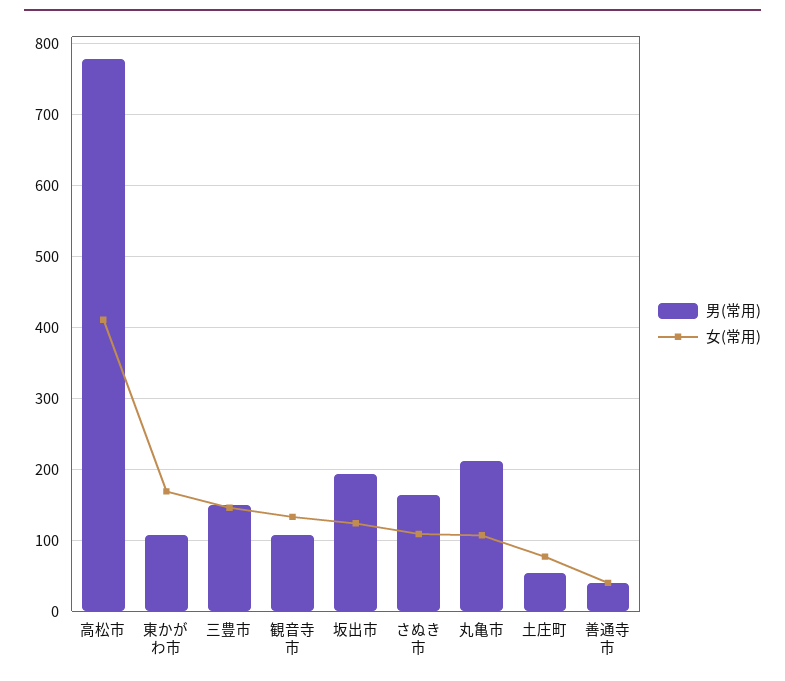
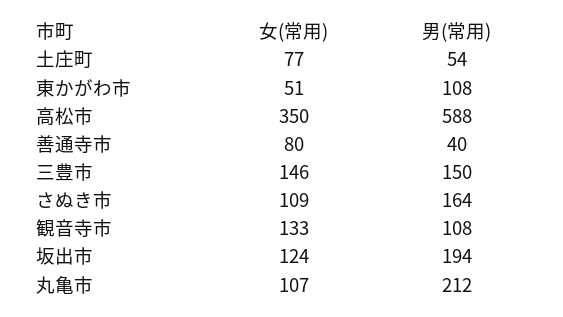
男(常用), 高松市: 780 -> 588
女(常用), 高松市: 410 -> 350
女(常用), 東かがわ市: 170 -> 51
女(常用), 善通寺市: 40 -> 80

